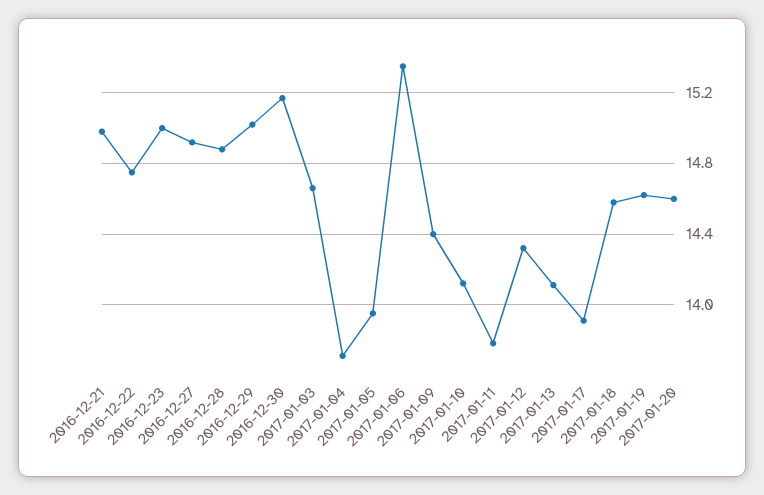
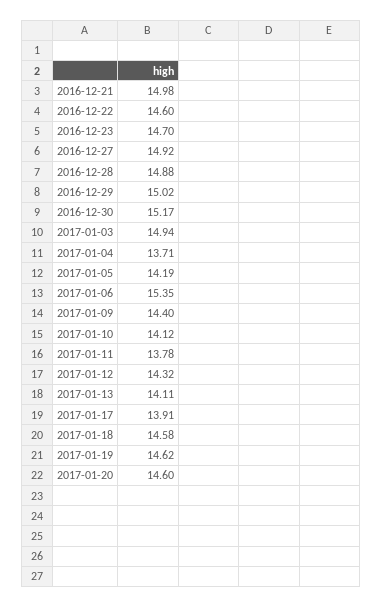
2016-12-22: 14.75 -> 14.6
2016-12-23: 15 -> 14.7
2017-01-03: 14.65 -> 14.94
2017-01-05: 13.95 -> 14.19

